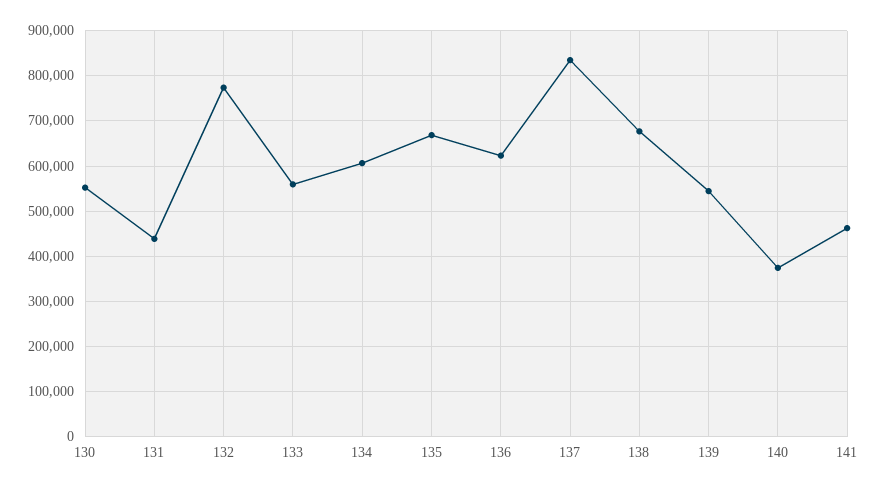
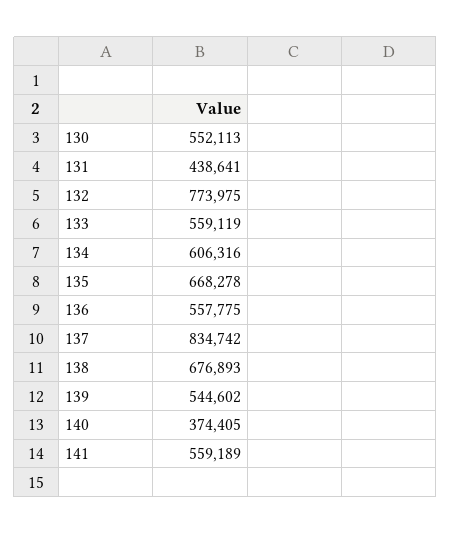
136: 620000 -> 557775
141: 460000 -> 559189

